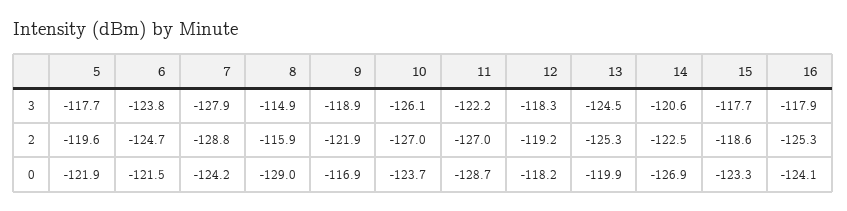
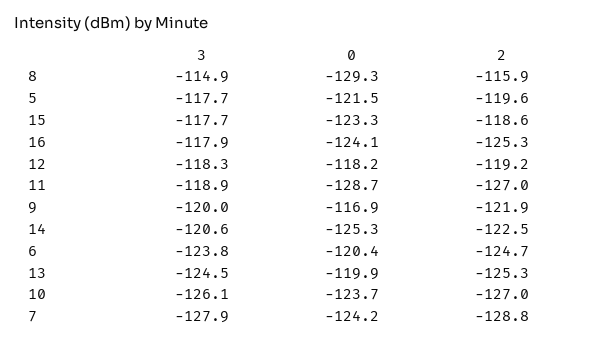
9, 3: -118.9 -> -120
11, 3: -122.2 -> -118.9
5, 0: -121.9 -> -121.5
6, 0: -121.5 -> -120.4
8, 0: -129 -> -129.3
14, 0: -126.9 -> -125.3

